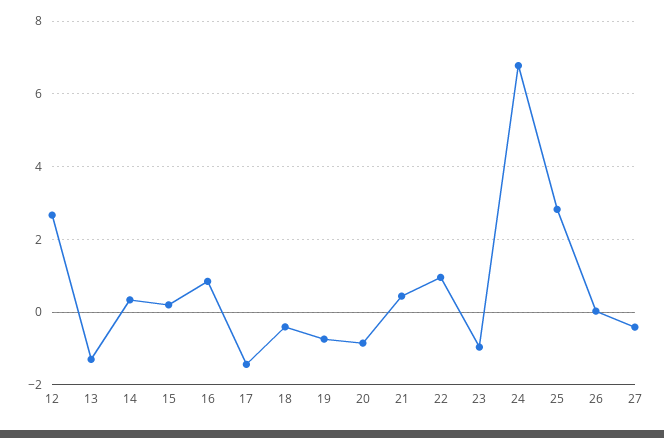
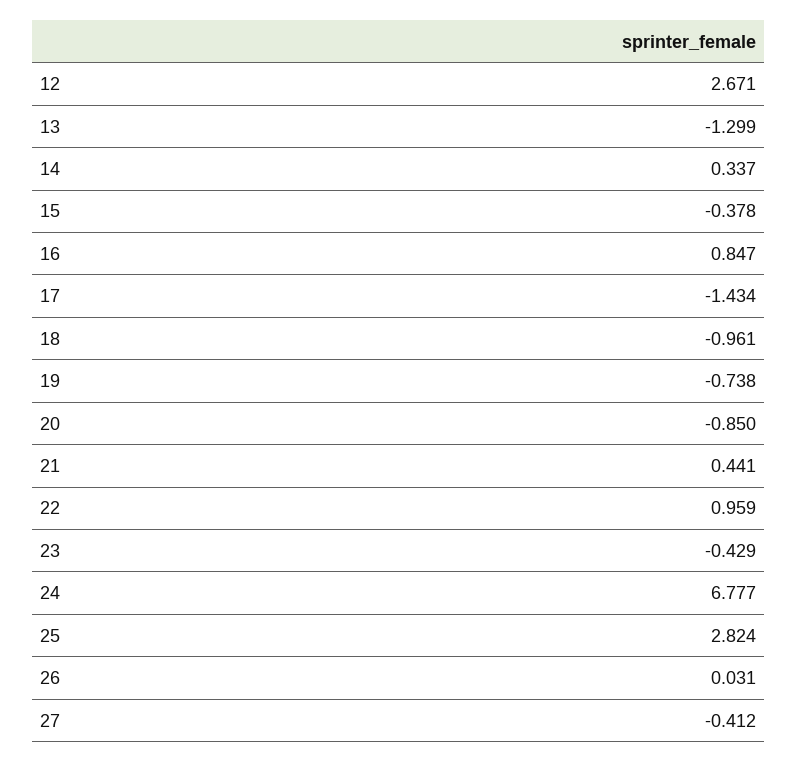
15: 0.2 -> -0.378
18: -0.4 -> -0.961
23: -1 -> -0.429

